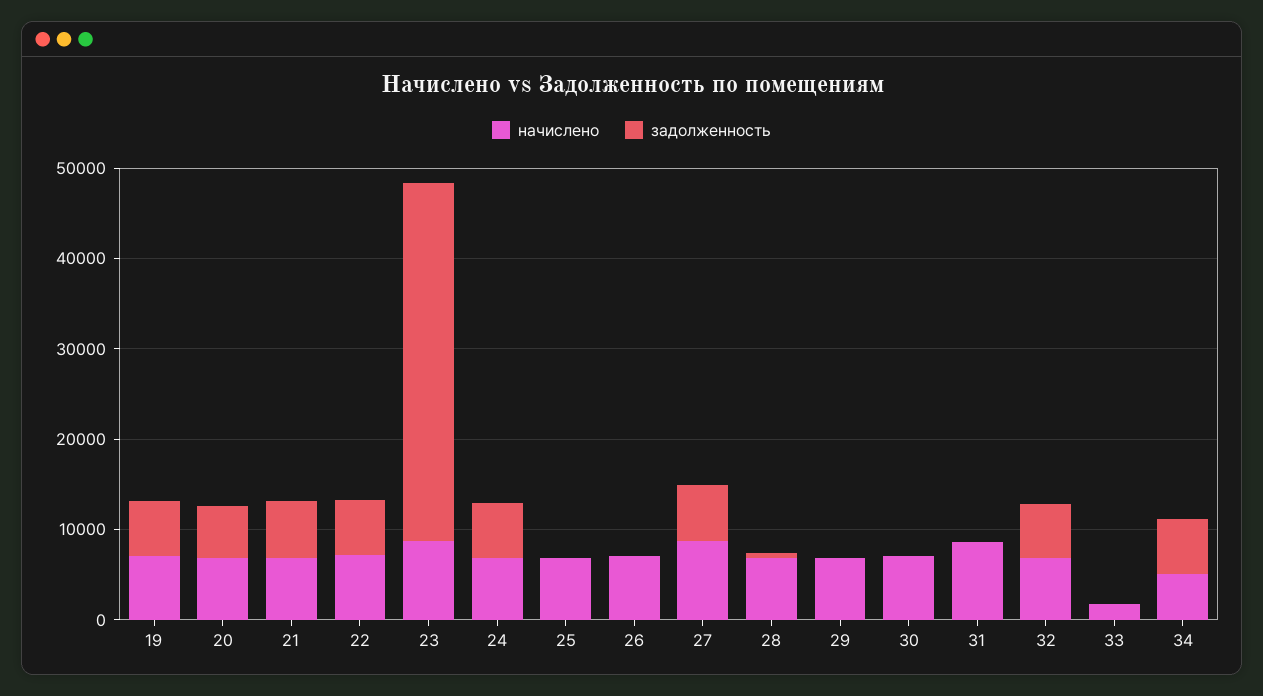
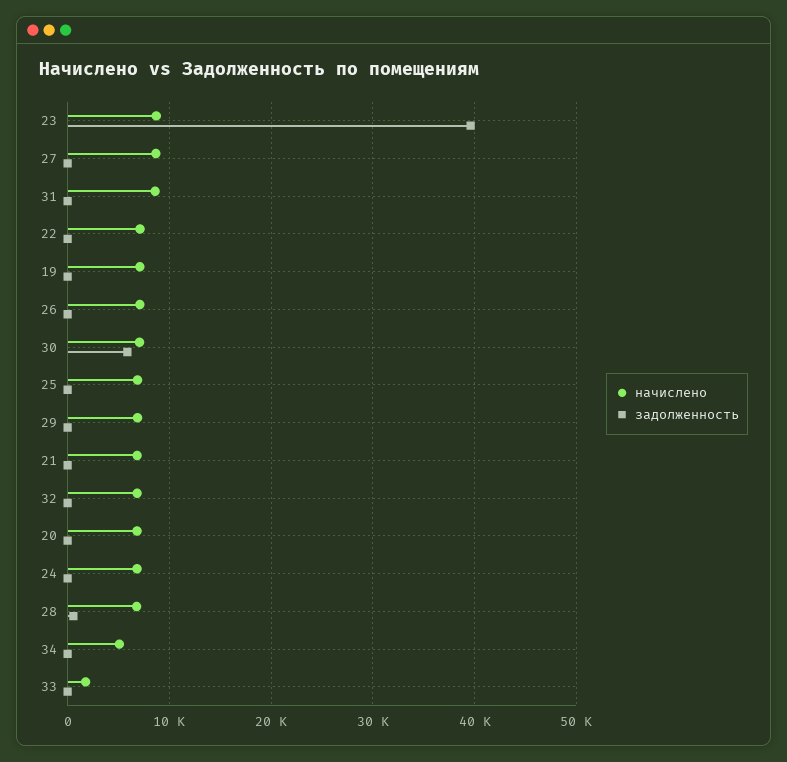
задолженность, 19: 6000 -> 0
задолженность, 20: 6000 -> 0
задолженность, 21: 6000 -> 0
задолженность, 22: 6000 -> 0
задолженность, 24: 6000 -> 0
задолженность, 27: 6000 -> 0
задолженность, 30: 0 -> 6000
задолженность, 32: 6000 -> 0
задолженность, 34: 6000 -> 0

